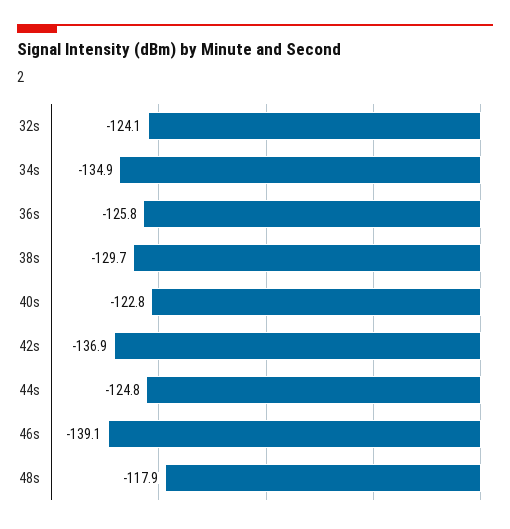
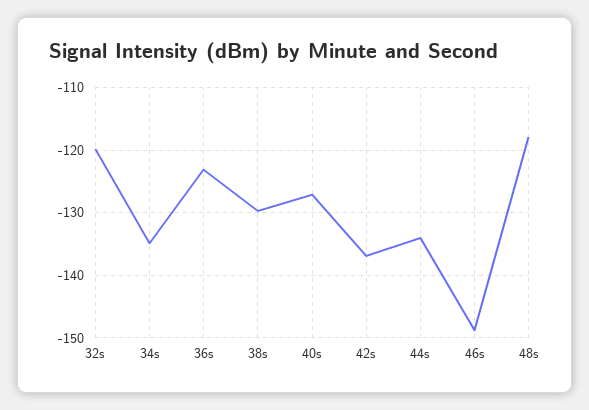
32s: -124.1 -> -120
36s: -125.8 -> -123
40s: -122.8 -> -127
44s: -124.8 -> -134
46s: -139.1 -> -149

